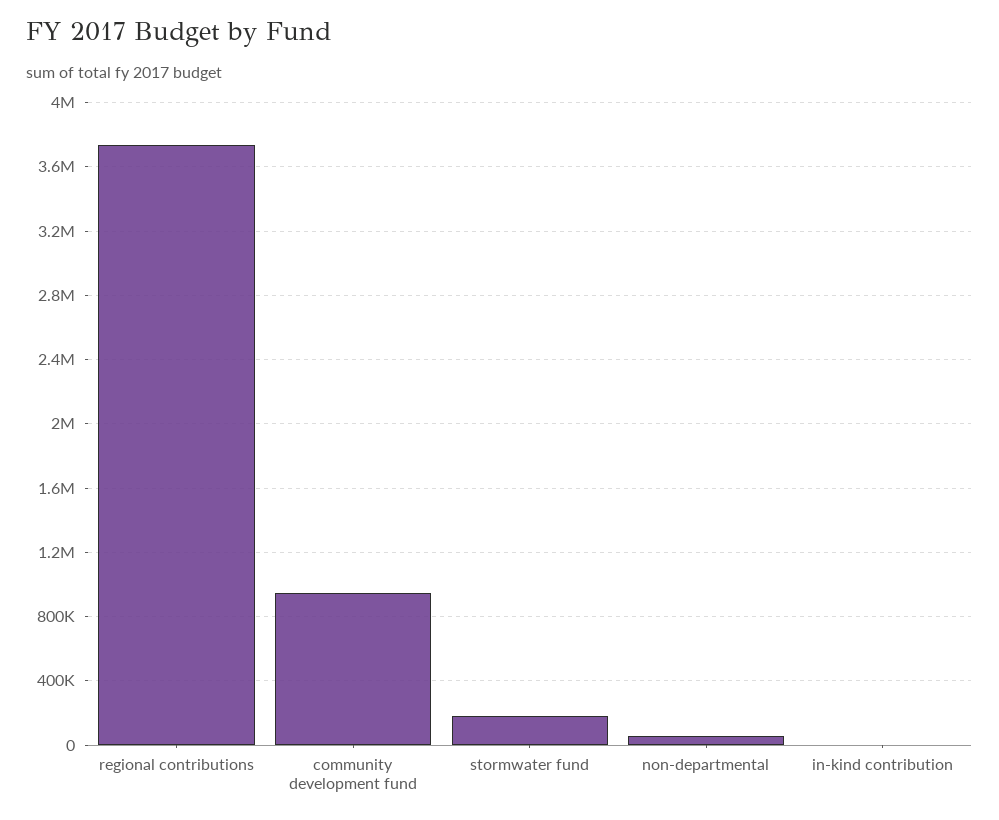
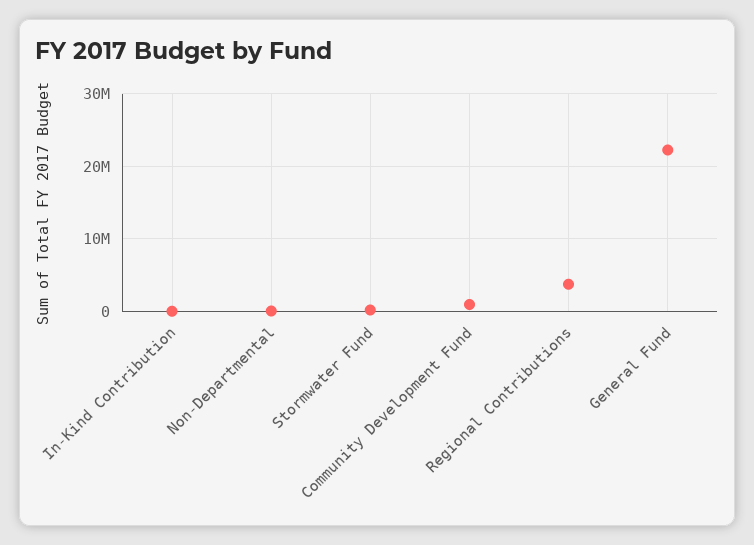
General Fund: none -> 22000000

